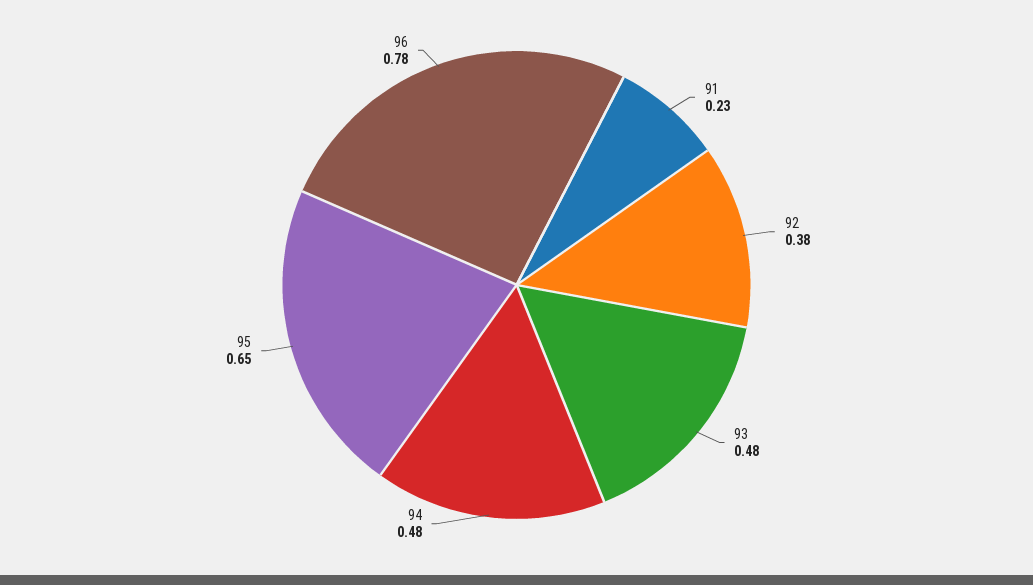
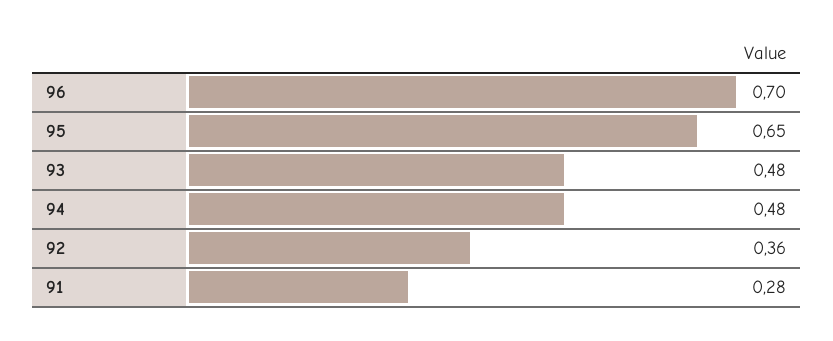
91: 0.23 -> 0.28
92: 0.38 -> 0.36
96: 0.78 -> 0.7

